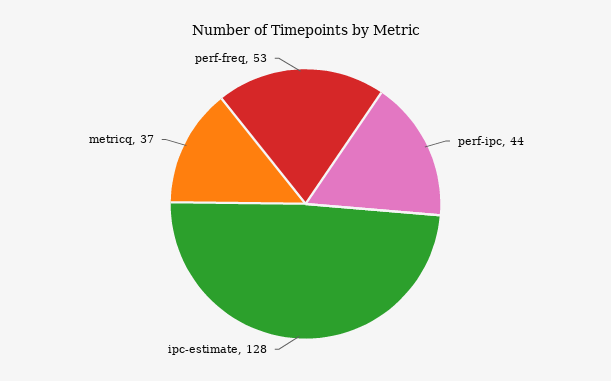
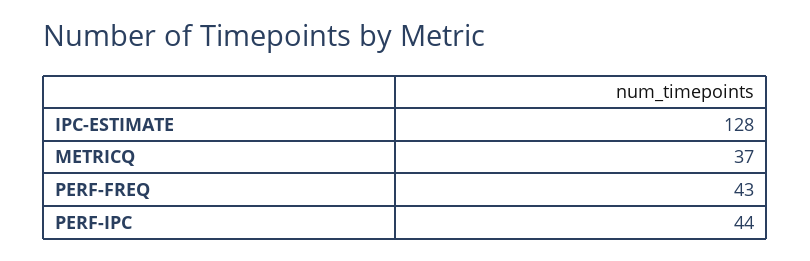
perf-freq: 53 -> 43

